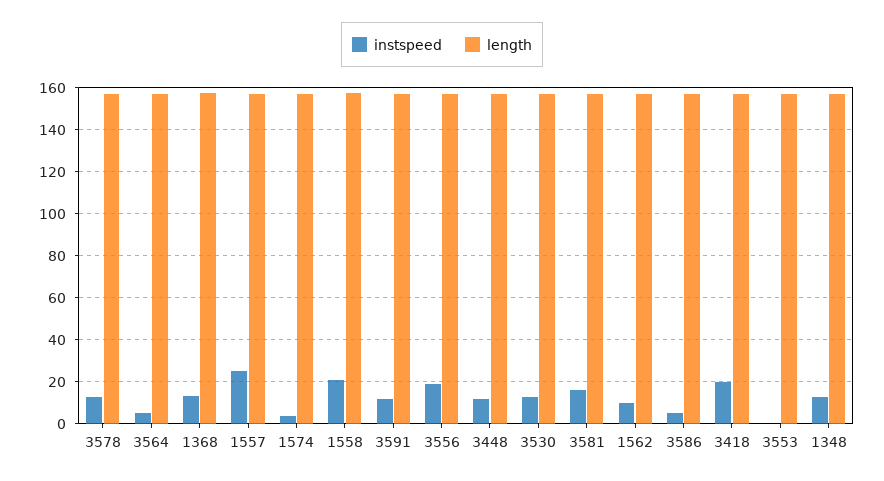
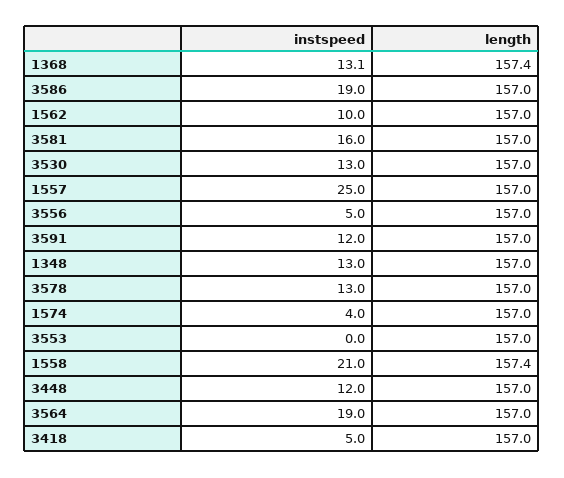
instspeed, 3564: 5 -> 19
instspeed, 3556: 20 -> 5
instspeed, 3586: 5 -> 19
instspeed, 3418: 20 -> 5

